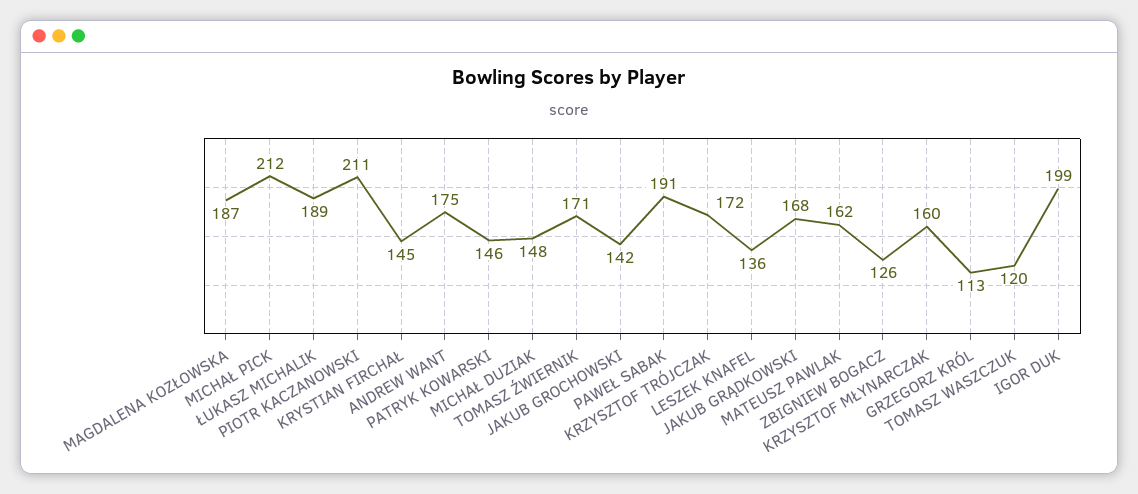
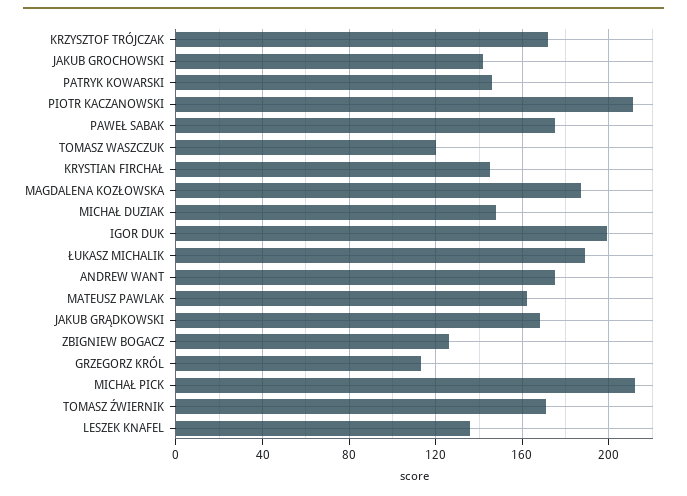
PAWEŁ SABAK: 191 -> 175
KRZYSZTOF MŁYNARCZAK: 160 -> none

